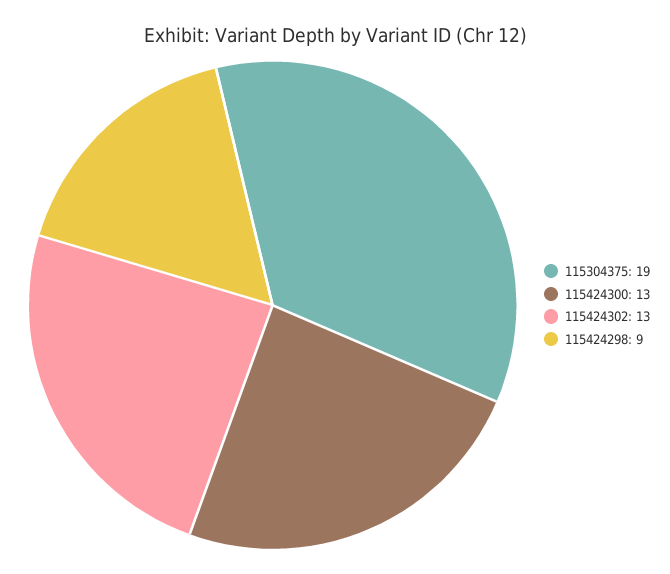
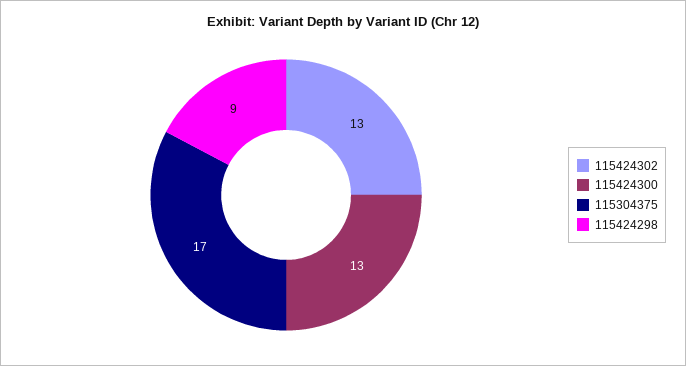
115304375: 19 -> 17

